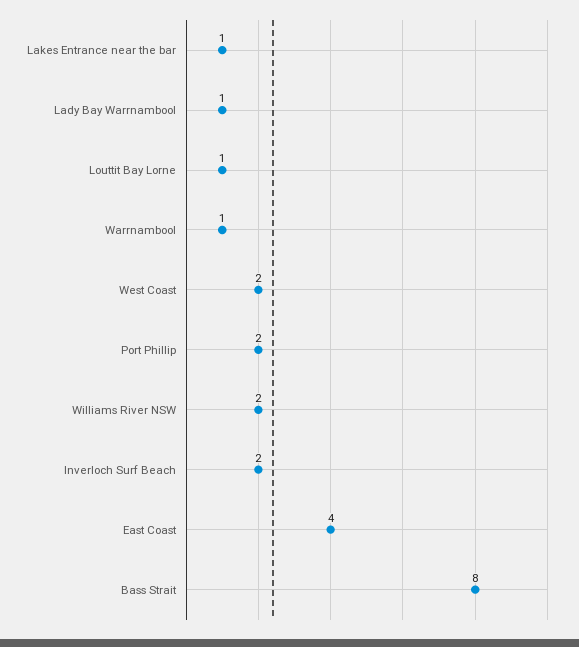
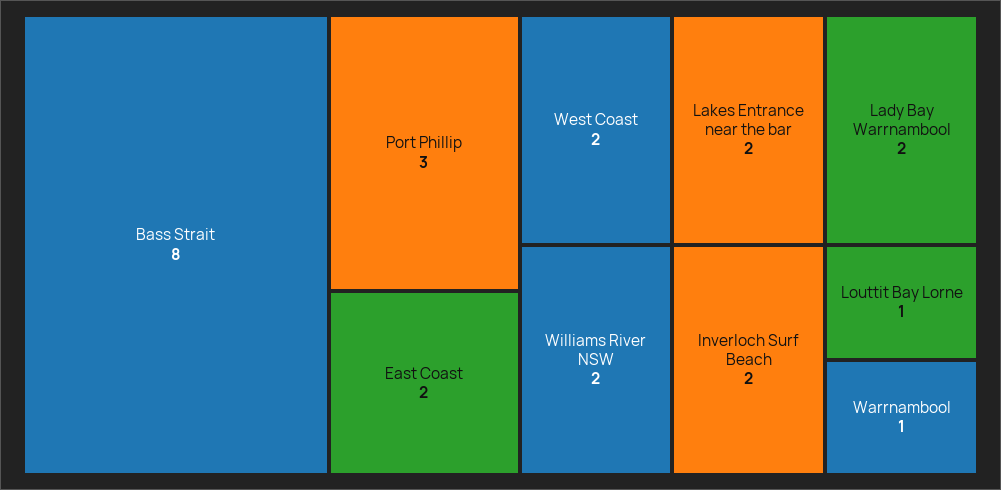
Lakes Entrance near the bar: 1 -> 2
Lady Bay Warrnambool: 1 -> 2
Port Phillip: 2 -> 3
East Coast: 4 -> 2

